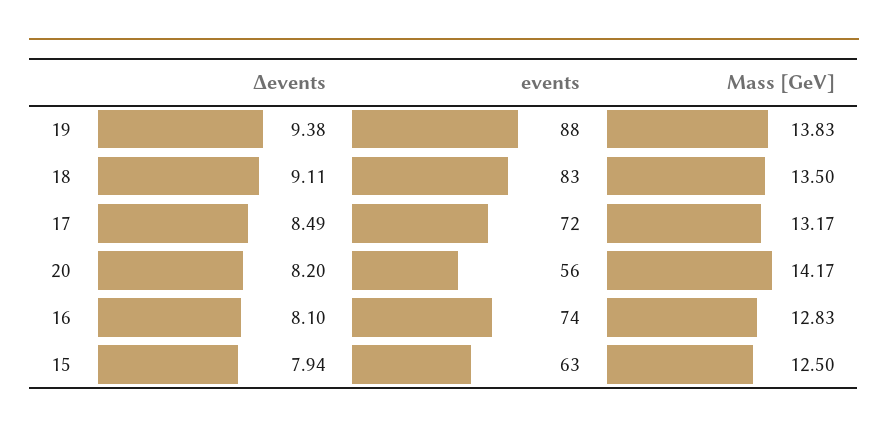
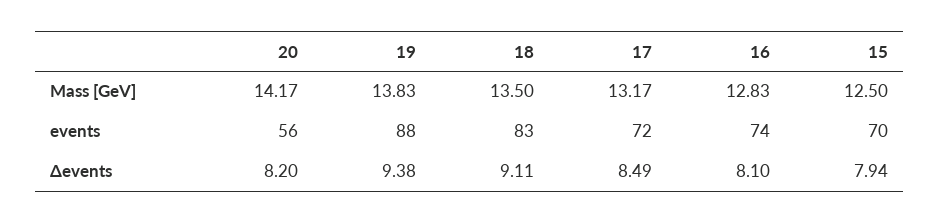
events, 15: 63 -> 70

